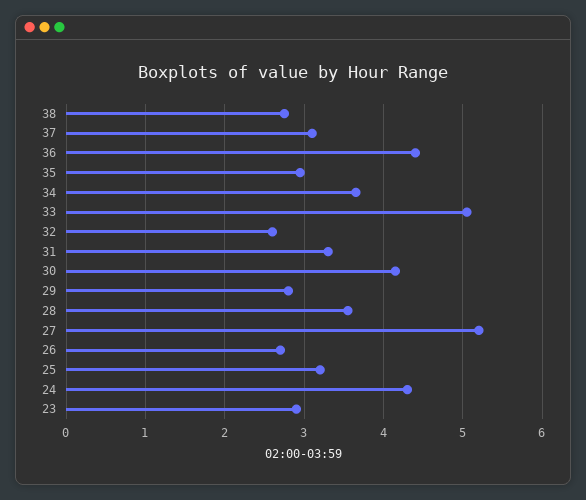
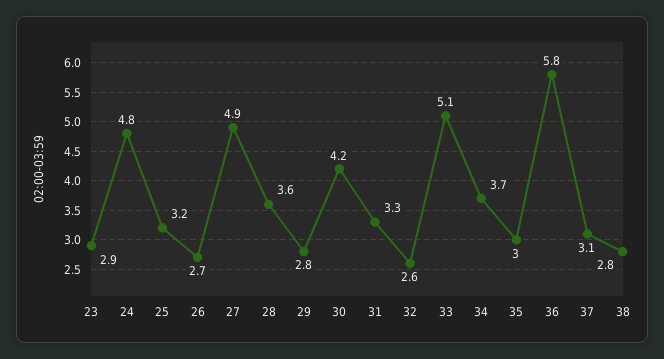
36: 4.4 -> 5.8
27: 5.2 -> 4.9
24: 4.3 -> 4.8

